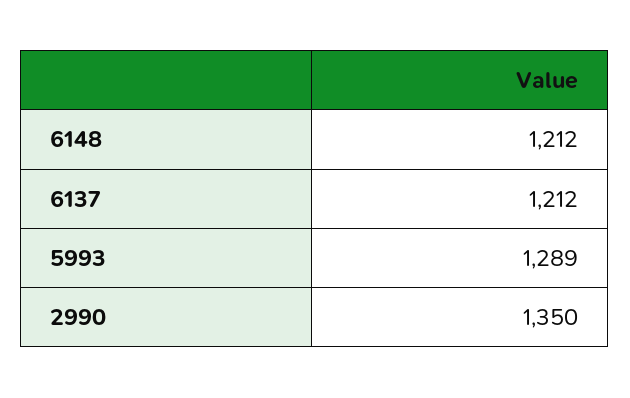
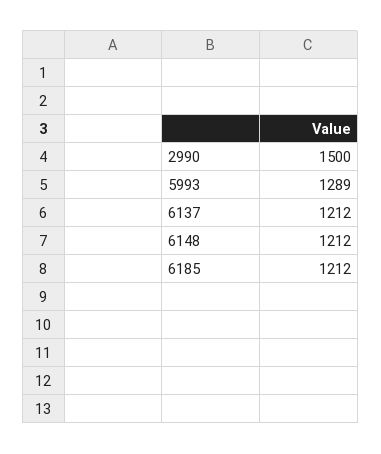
2990: 1350 -> 1500
6185: none -> 1212

